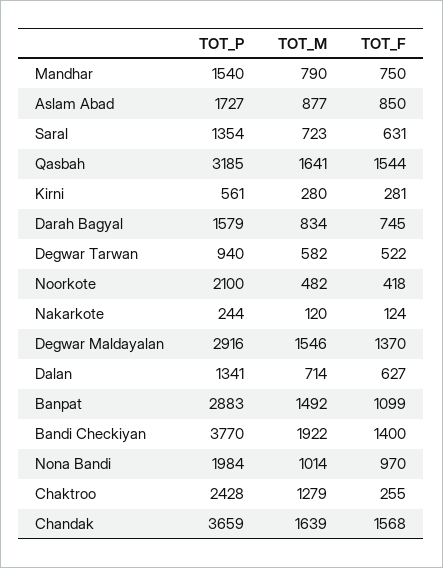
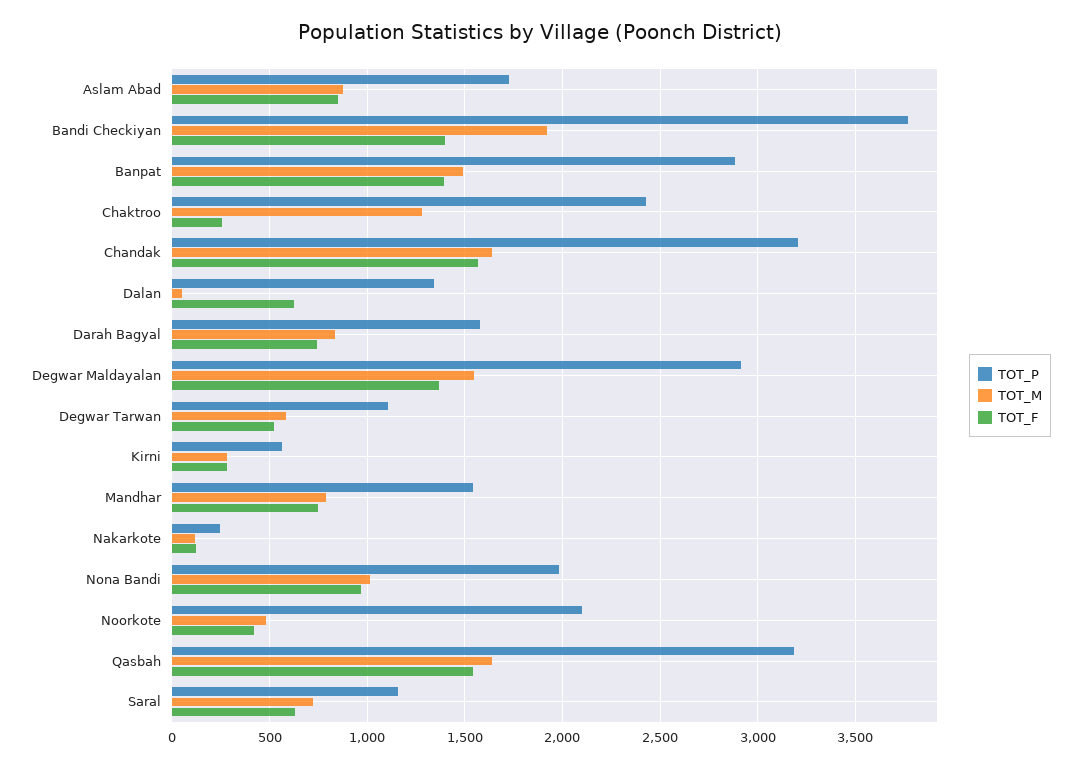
TOT_P, Saral: 1354 -> 1150
TOT_P, Degwar Tarwan: 940 -> 1100
TOT_M, Dalan: 714 -> 50
TOT_F, Banpat: 1099 -> 1400
TOT_P, Chandak: 3659 -> 3200

